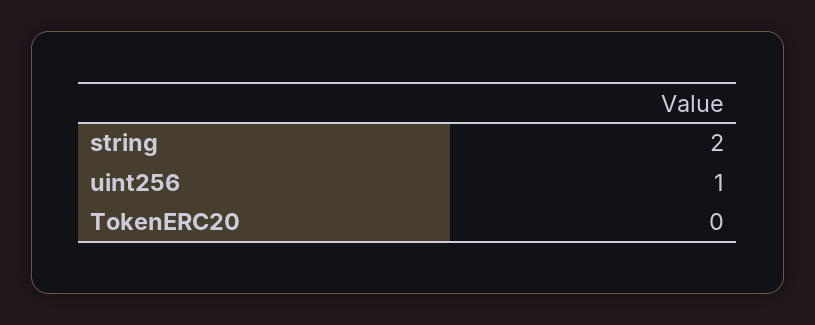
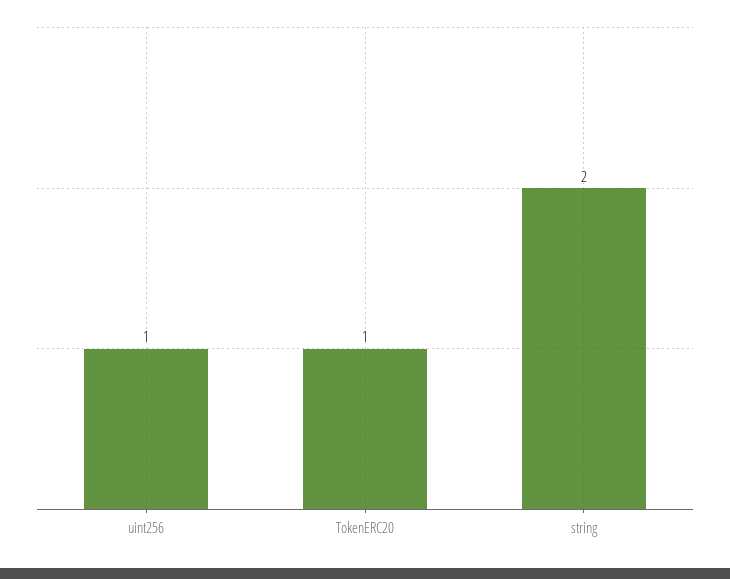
TokenERC20: 0 -> 1

